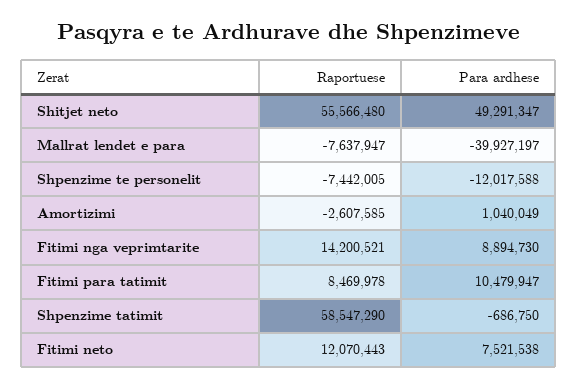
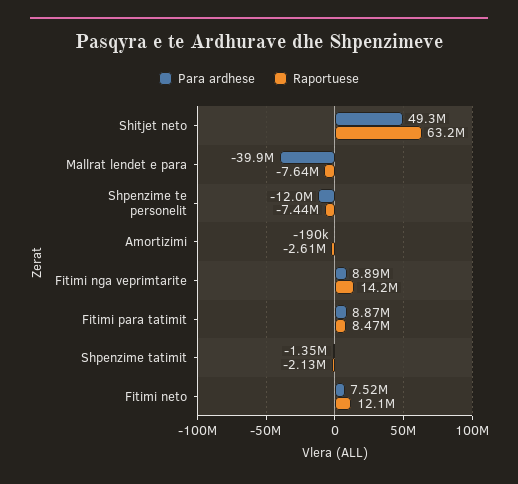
Raportuese, Shitjet neto: 55566480 -> 63200000
Para ardhese, Amortizimi: 1040049 -> -190000
Para ardhese, Fitimi para tatimit: 10479947 -> 8870000
Raportuese, Shpenzime tatimit: 58547290 -> -2130000
Para ardhese, Shpenzime tatimit: -686750 -> -1350000

